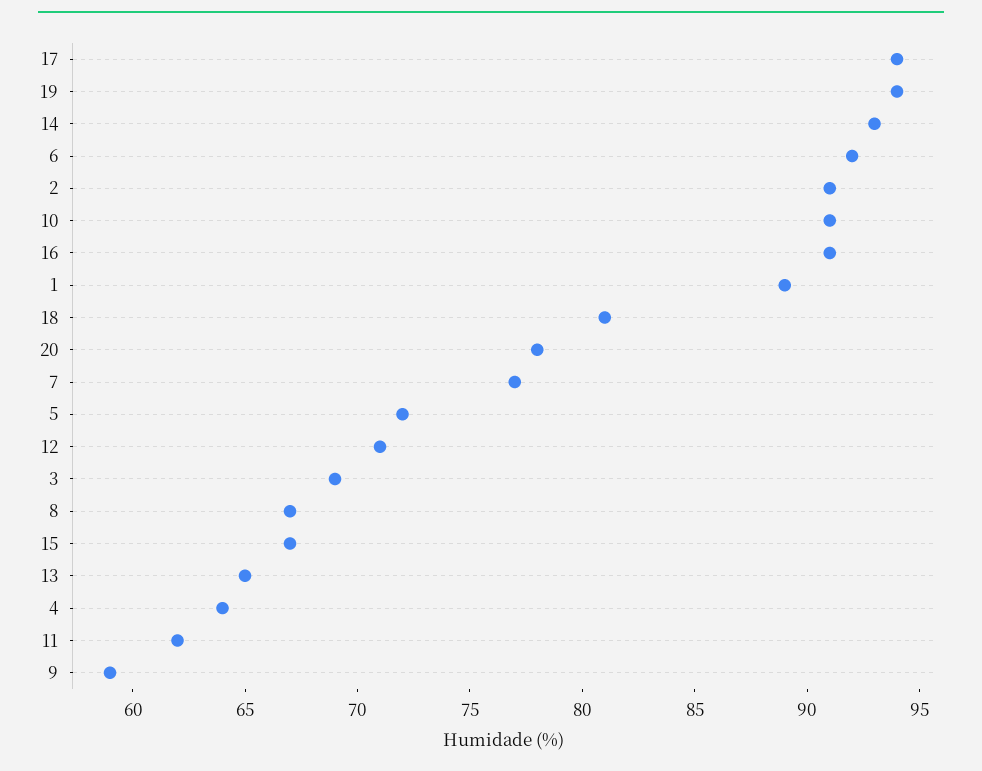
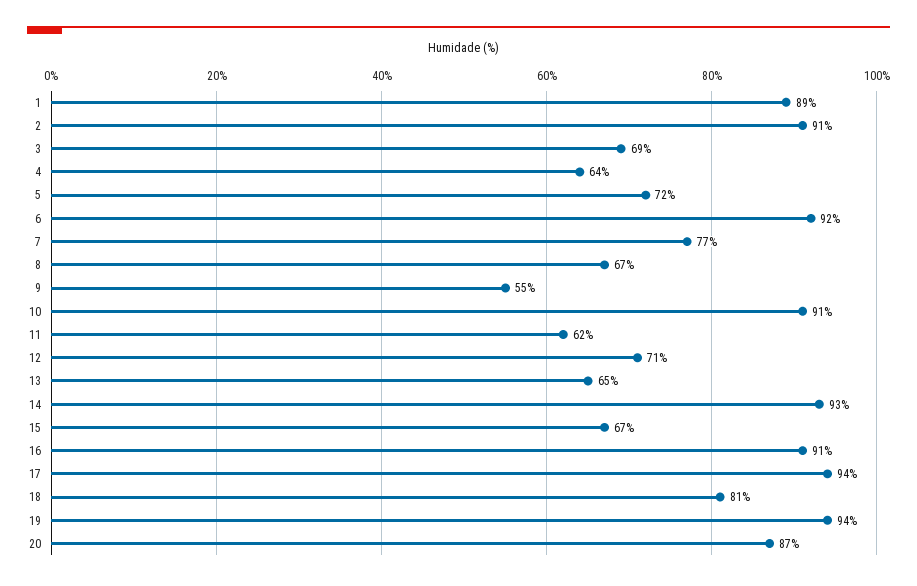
20: 78 -> 87
9: 59 -> 55

